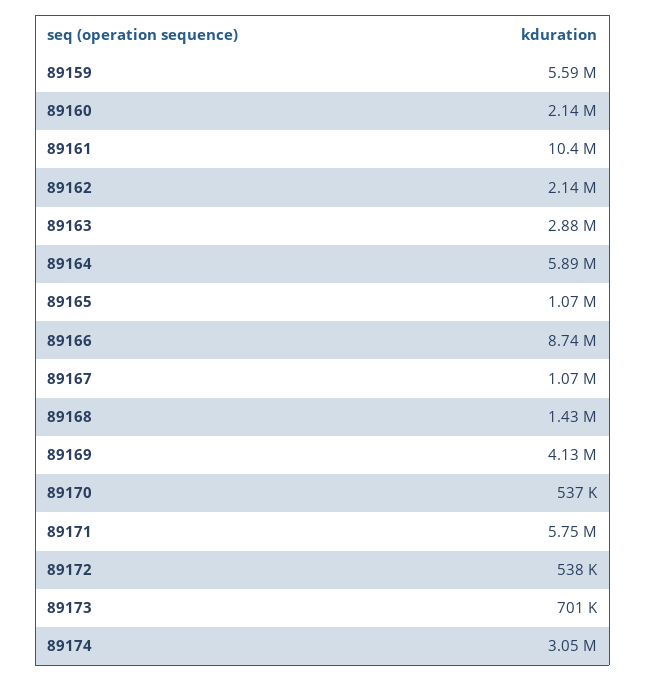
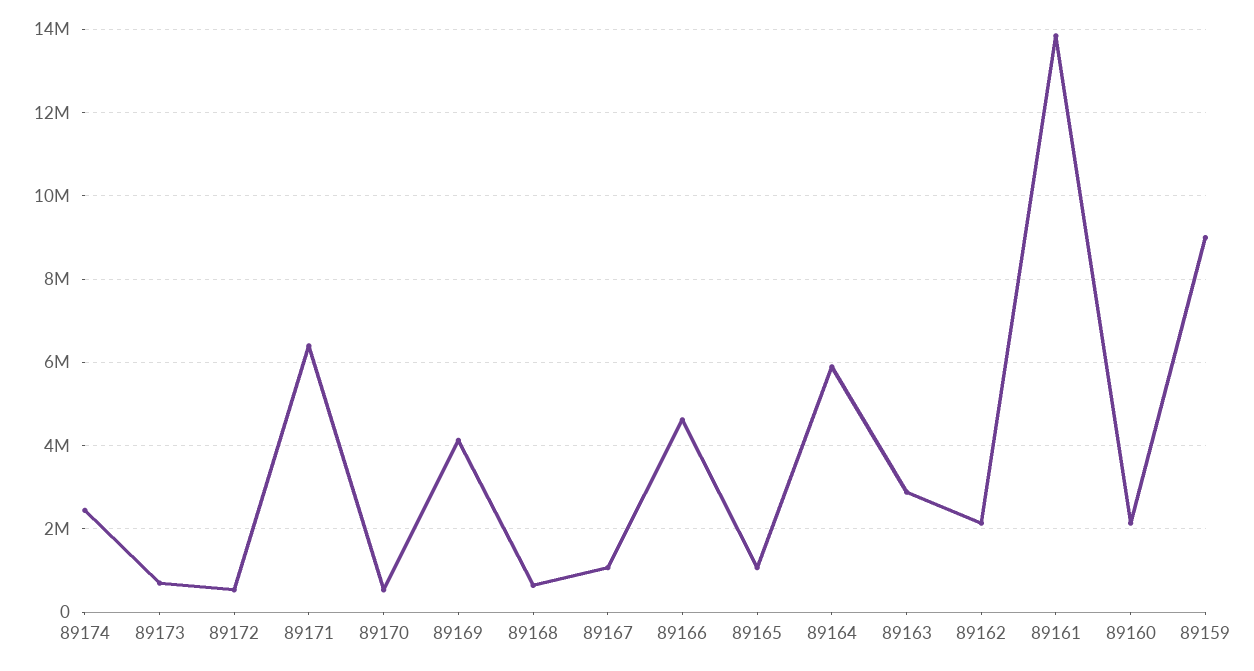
89159: 5590000 -> 9000000
89161: 10400000 -> 13800000
89166: 8740000 -> 4600000
89168: 1430000 -> 600000
89171: 5750000 -> 6400000
89174: 3050000 -> 2400000

